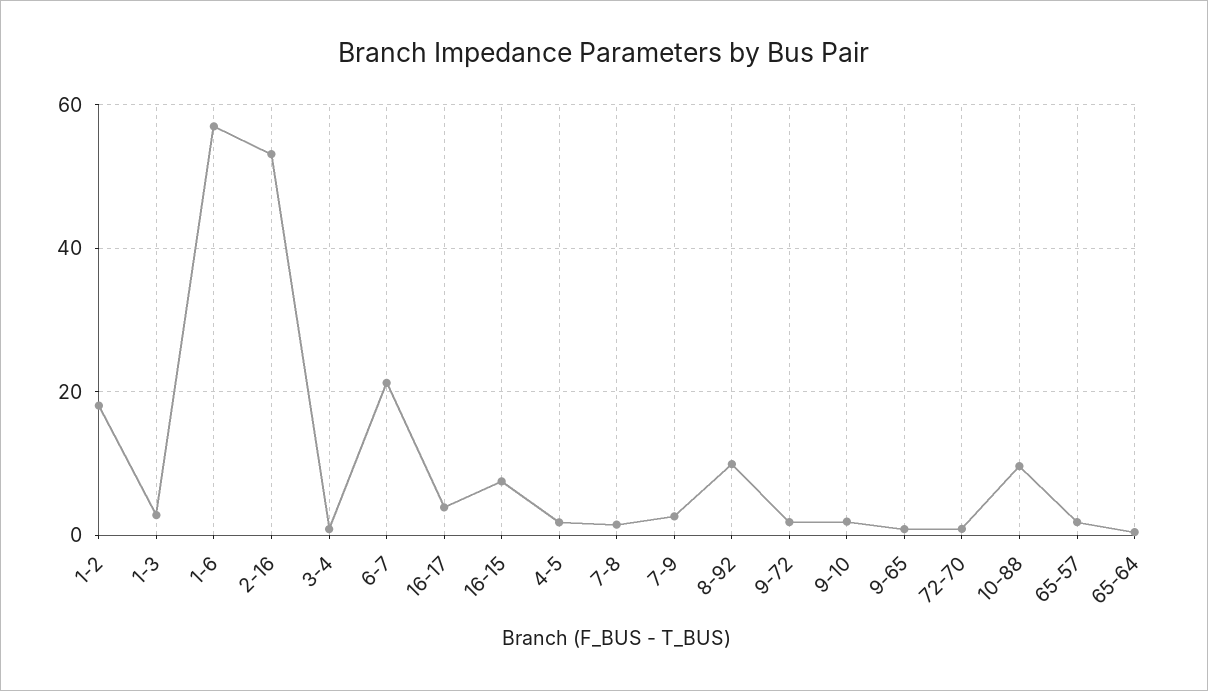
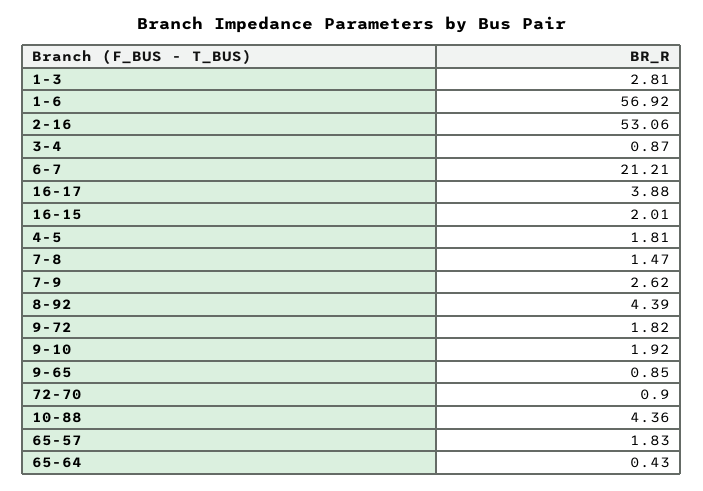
1-2: 18 -> none
16-15: 8 -> 2.01
8-92: 10 -> 4.39
10-88: 10 -> 4.36

